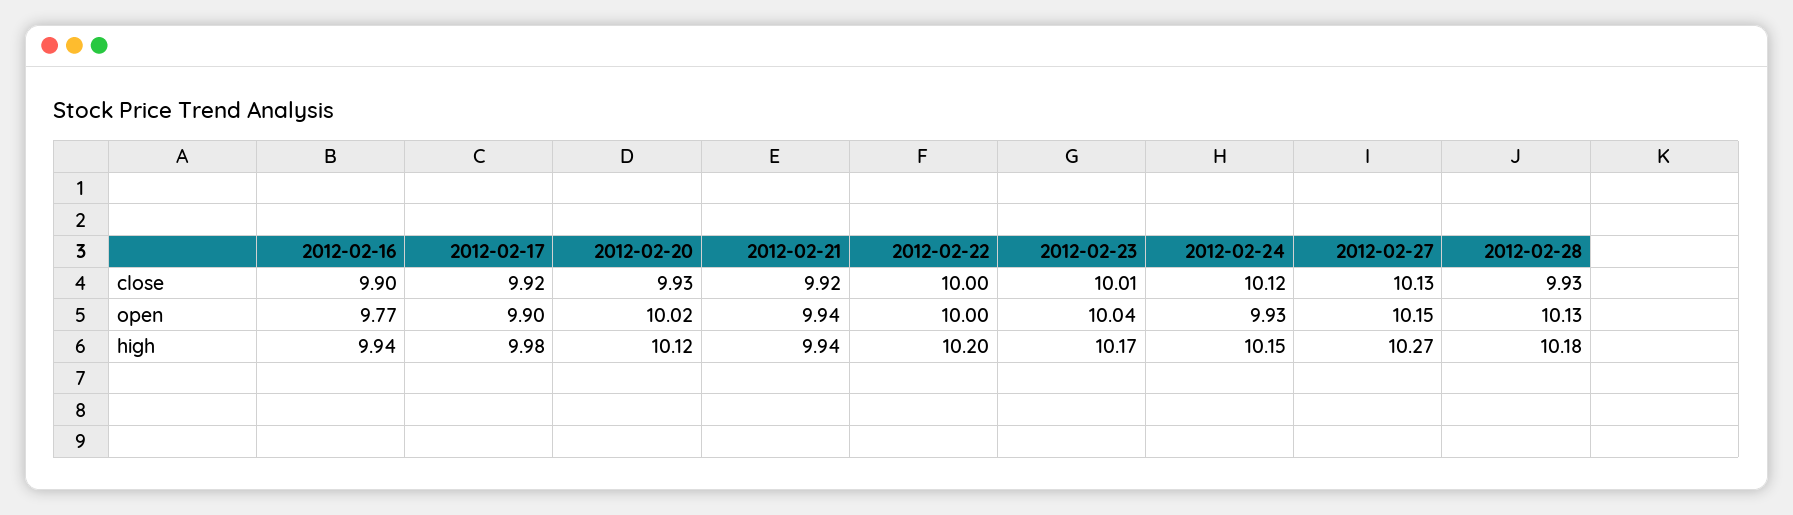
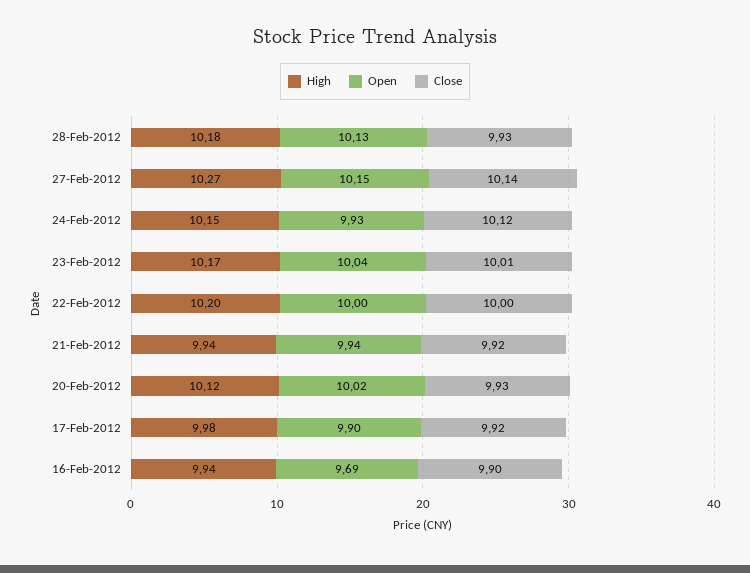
close, 2012-02-27: 10.13 -> 10.14
open, 2012-02-16: 9.77 -> 9.69

